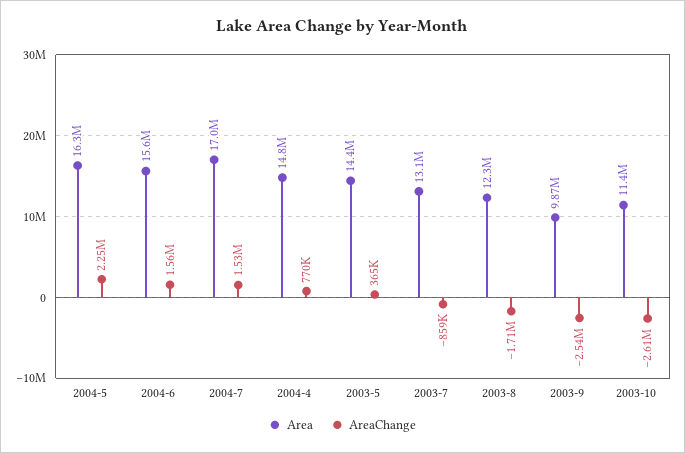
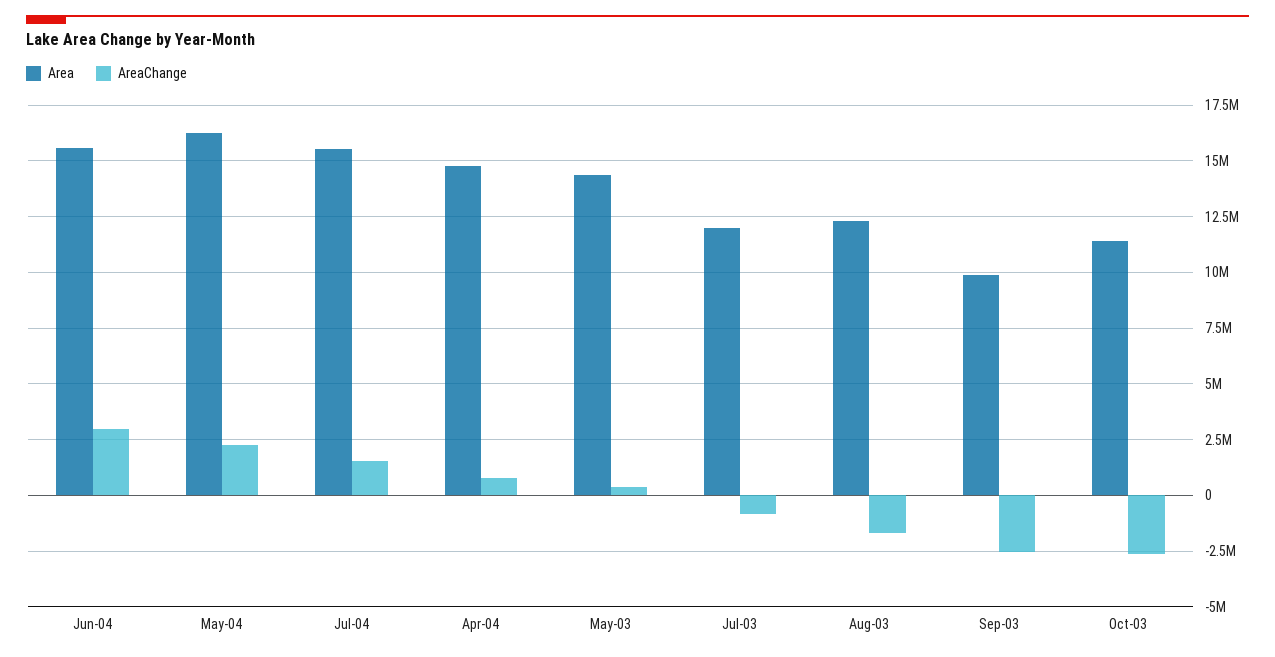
AreaChange, 2004-6: 1560000 -> 3000000
Area, 2004-7: 17000000 -> 15500000
Area, 2003-7: 13100000 -> 12000000

